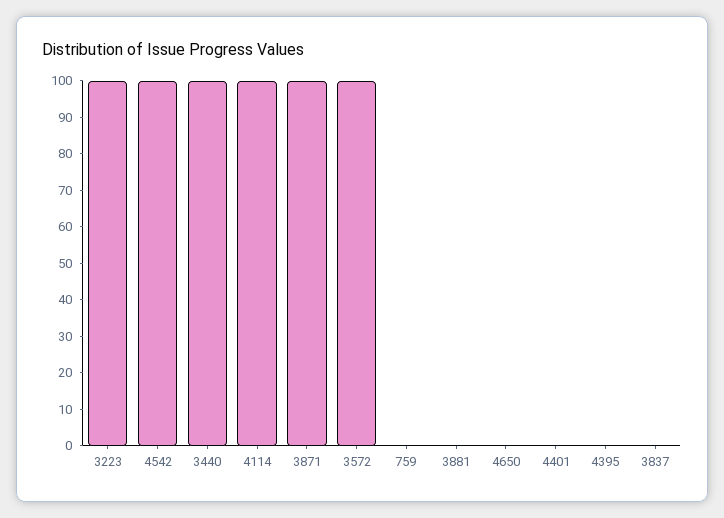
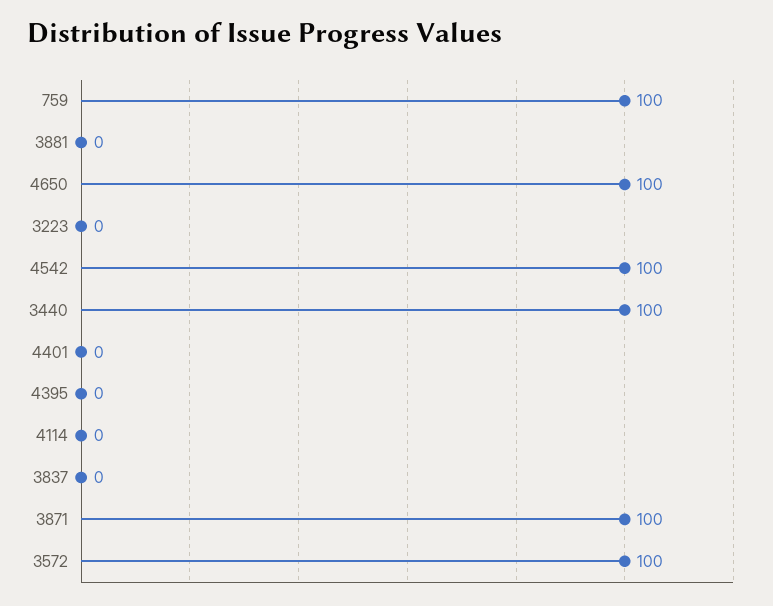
3223: 100 -> 0
4114: 100 -> 0
759: 0 -> 100
4650: 0 -> 100

